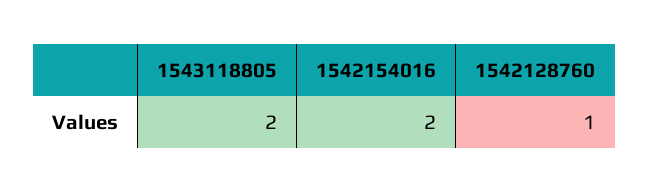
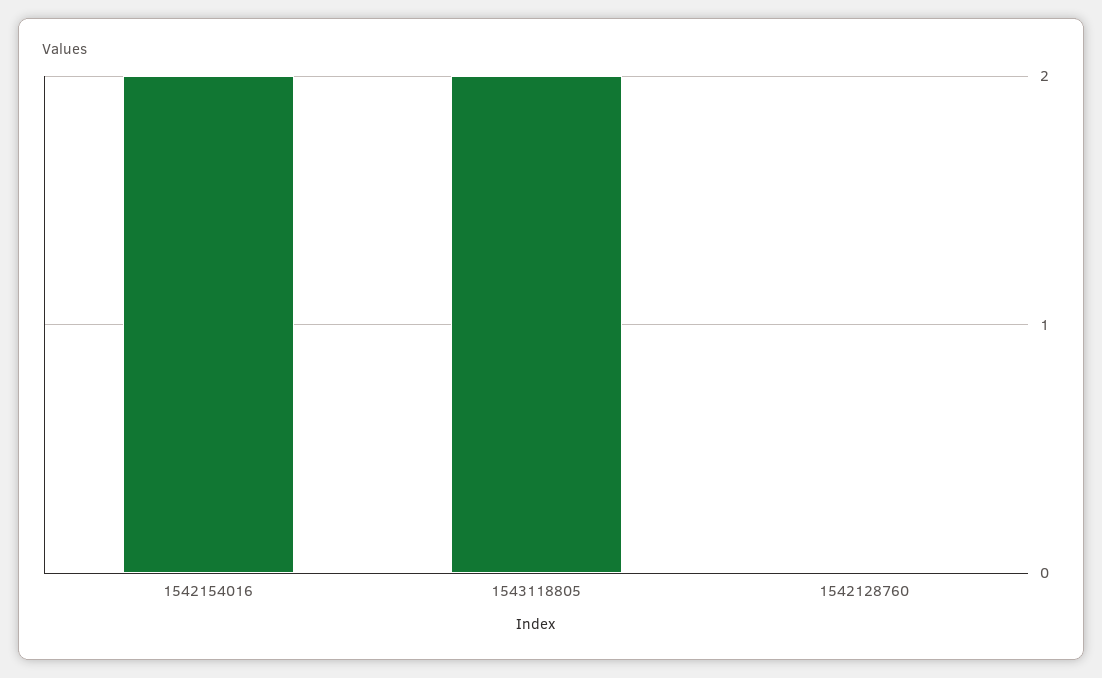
1542128760: 1 -> 0

